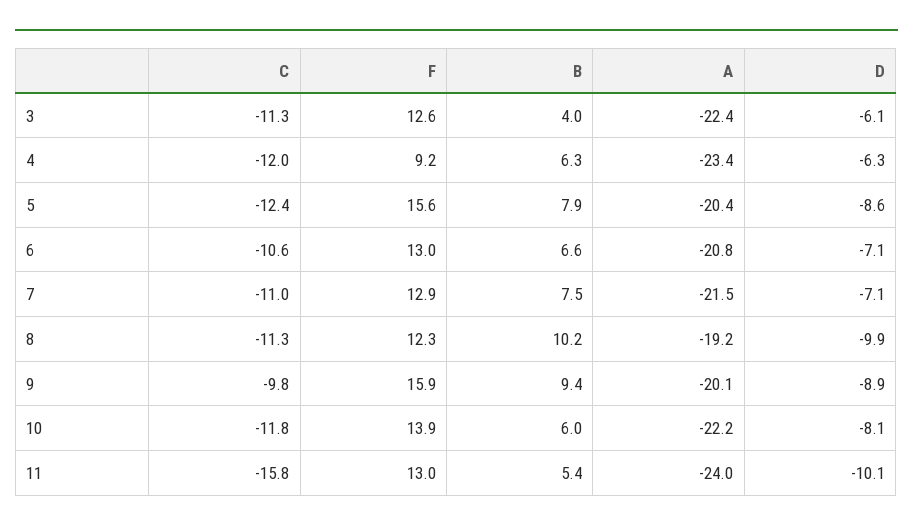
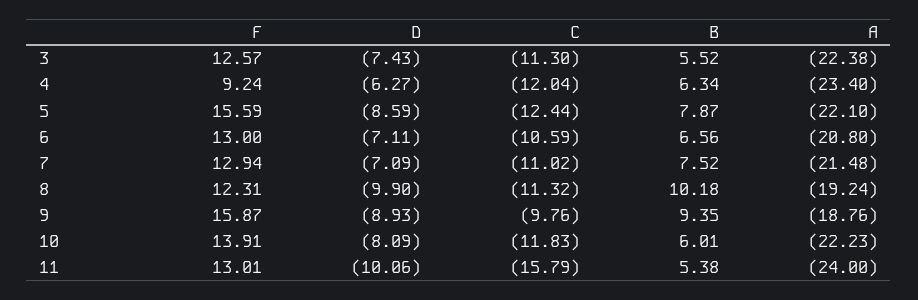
B, 3: 4 -> 5.52
D, 3: -6.1 -> -7.43
A, 5: -20.4 -> -22.1
A, 9: -20.1 -> -18.76

